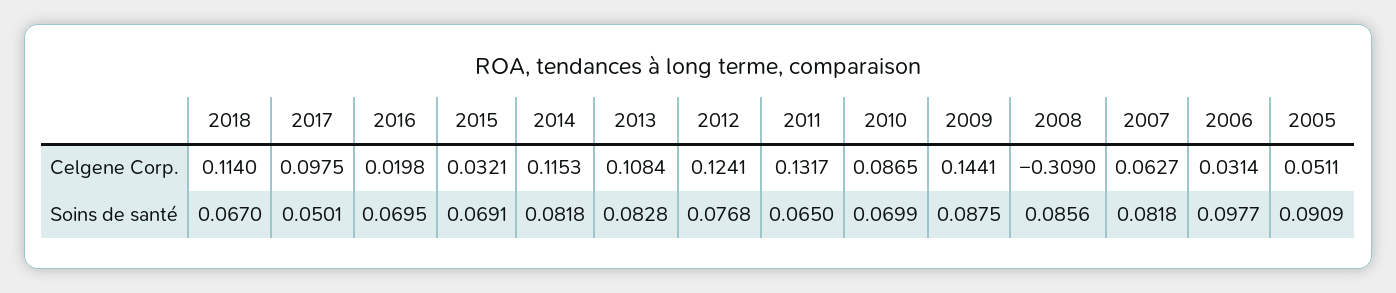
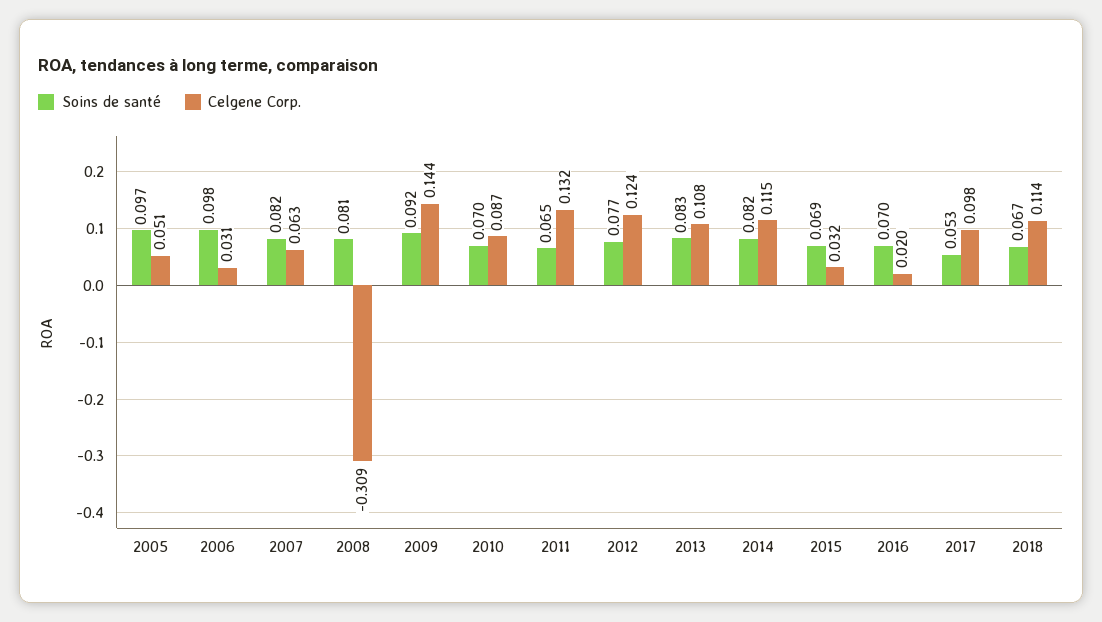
Soins de santé, 2017: 0.0501 -> 0.053
Soins de santé, 2009: 0.0875 -> 0.092
Soins de santé, 2008: 0.0856 -> 0.081
Soins de santé, 2005: 0.0909 -> 0.097

